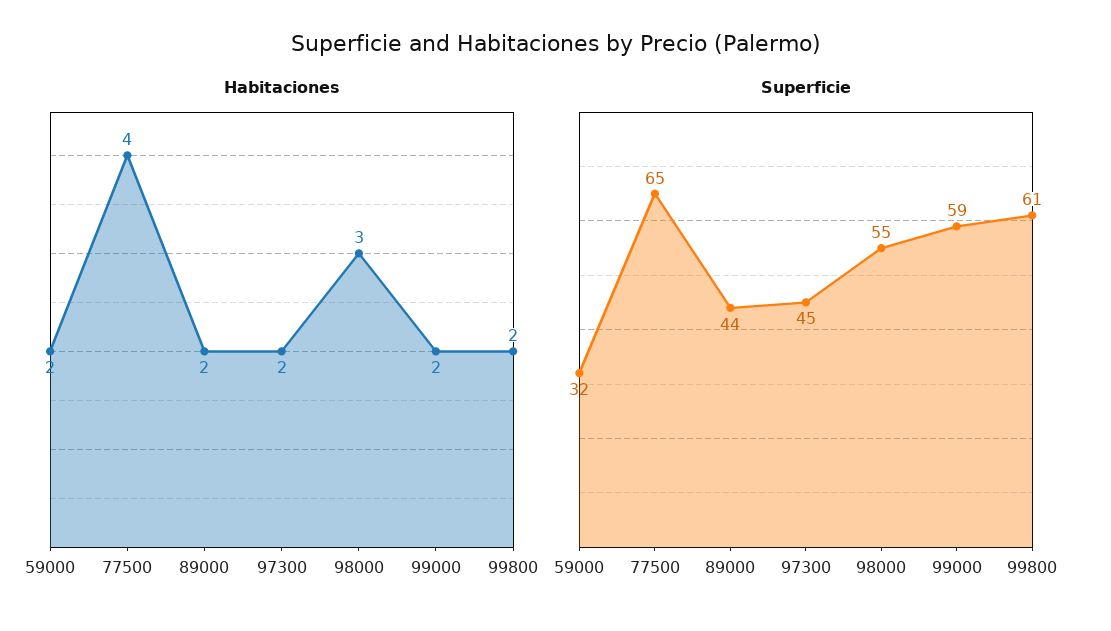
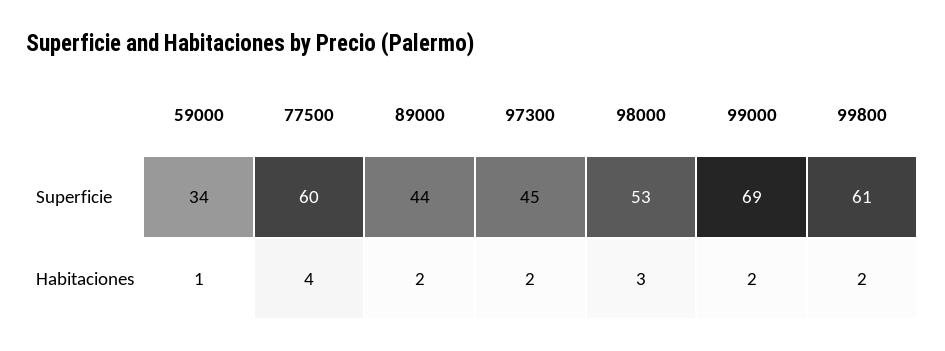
Habitaciones, 59000: 2 -> 1
Superficie, 59000: 32 -> 34
Superficie, 77500: 65 -> 60
Superficie, 98000: 55 -> 53
Superficie, 99000: 59 -> 69

